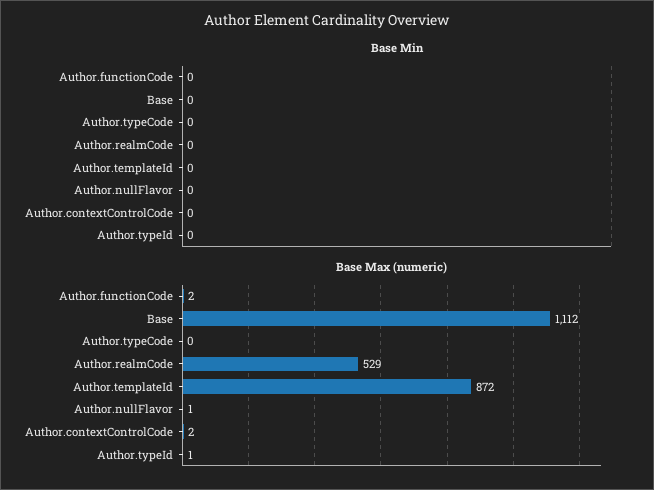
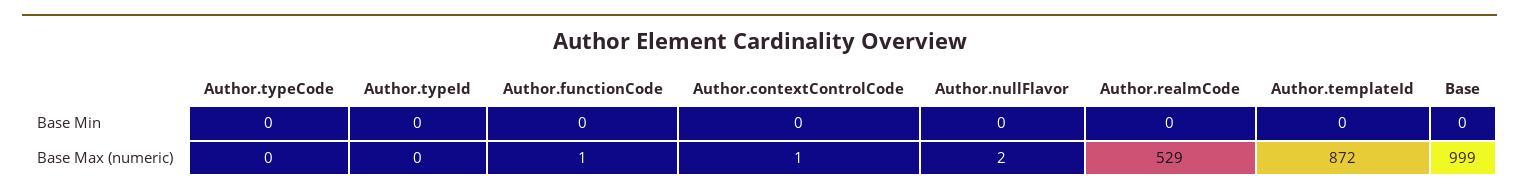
Base Max (numeric), Author.functionCode: 2 -> 1
Base Max (numeric), Base: 1112 -> 999
Base Max (numeric), Author.nullFlavor: 1 -> 2
Base Max (numeric), Author.contextControlCode: 2 -> 1
Base Max (numeric), Author.typeId: 1 -> 0

